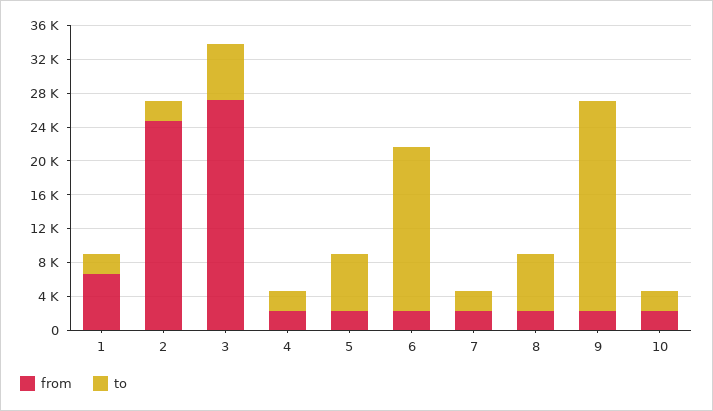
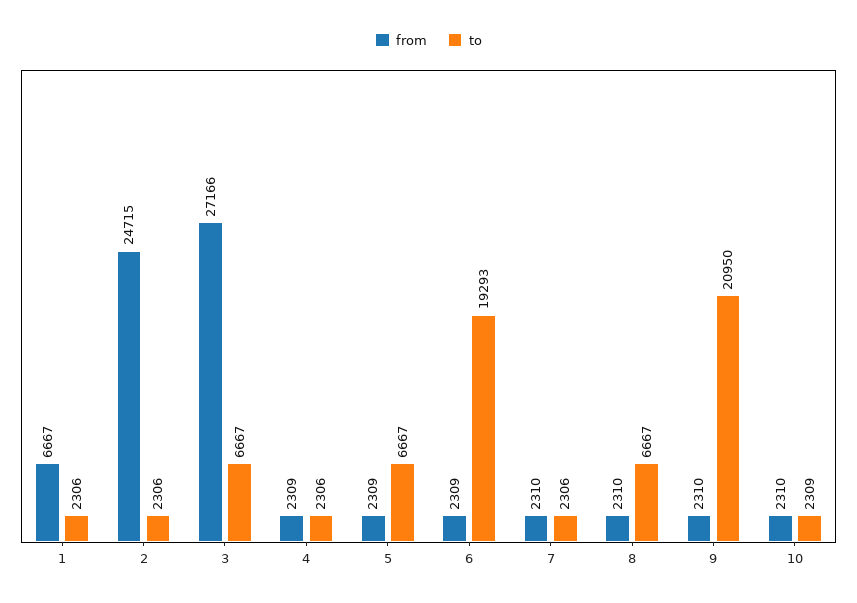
to, 9: 25000 -> 20950

